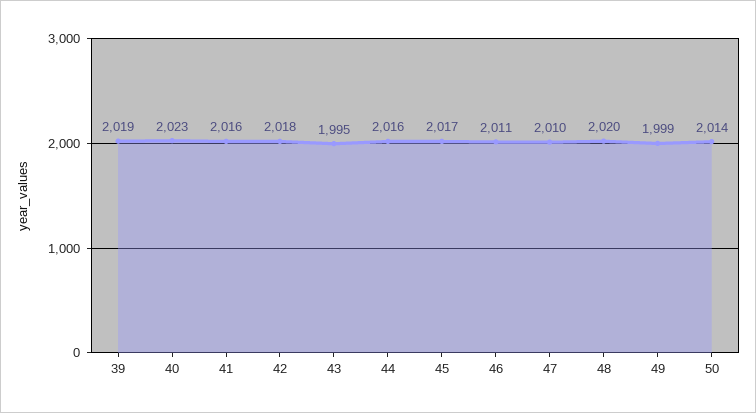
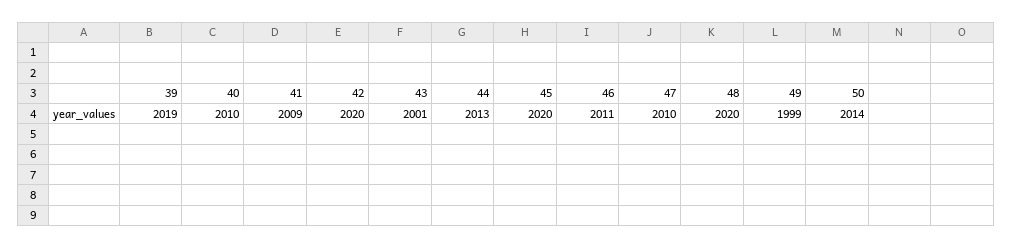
40: 2023 -> 2010
41: 2016 -> 2009
42: 2018 -> 2020
43: 1995 -> 2001
44: 2016 -> 2013
45: 2017 -> 2020

